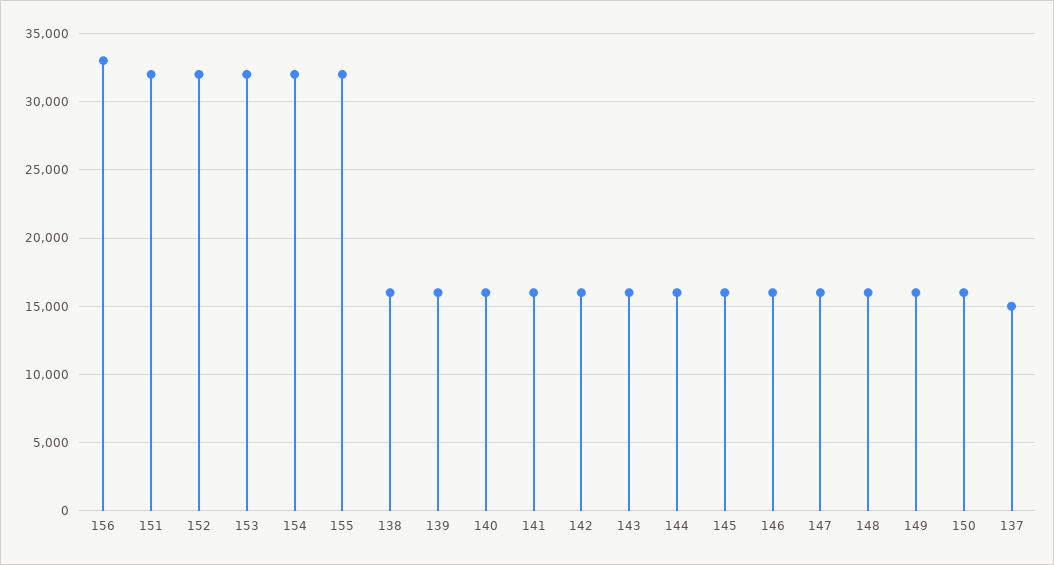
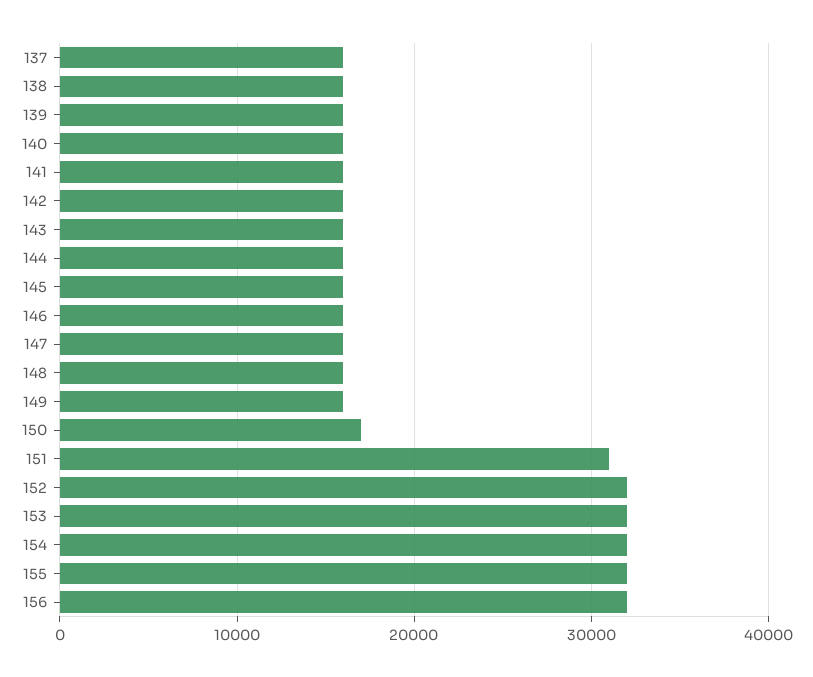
156: 33000 -> 32000
151: 32000 -> 31000
150: 16000 -> 17000
137: 15000 -> 16000

